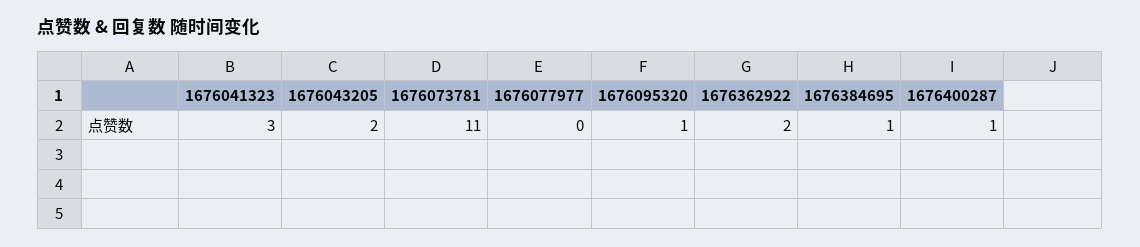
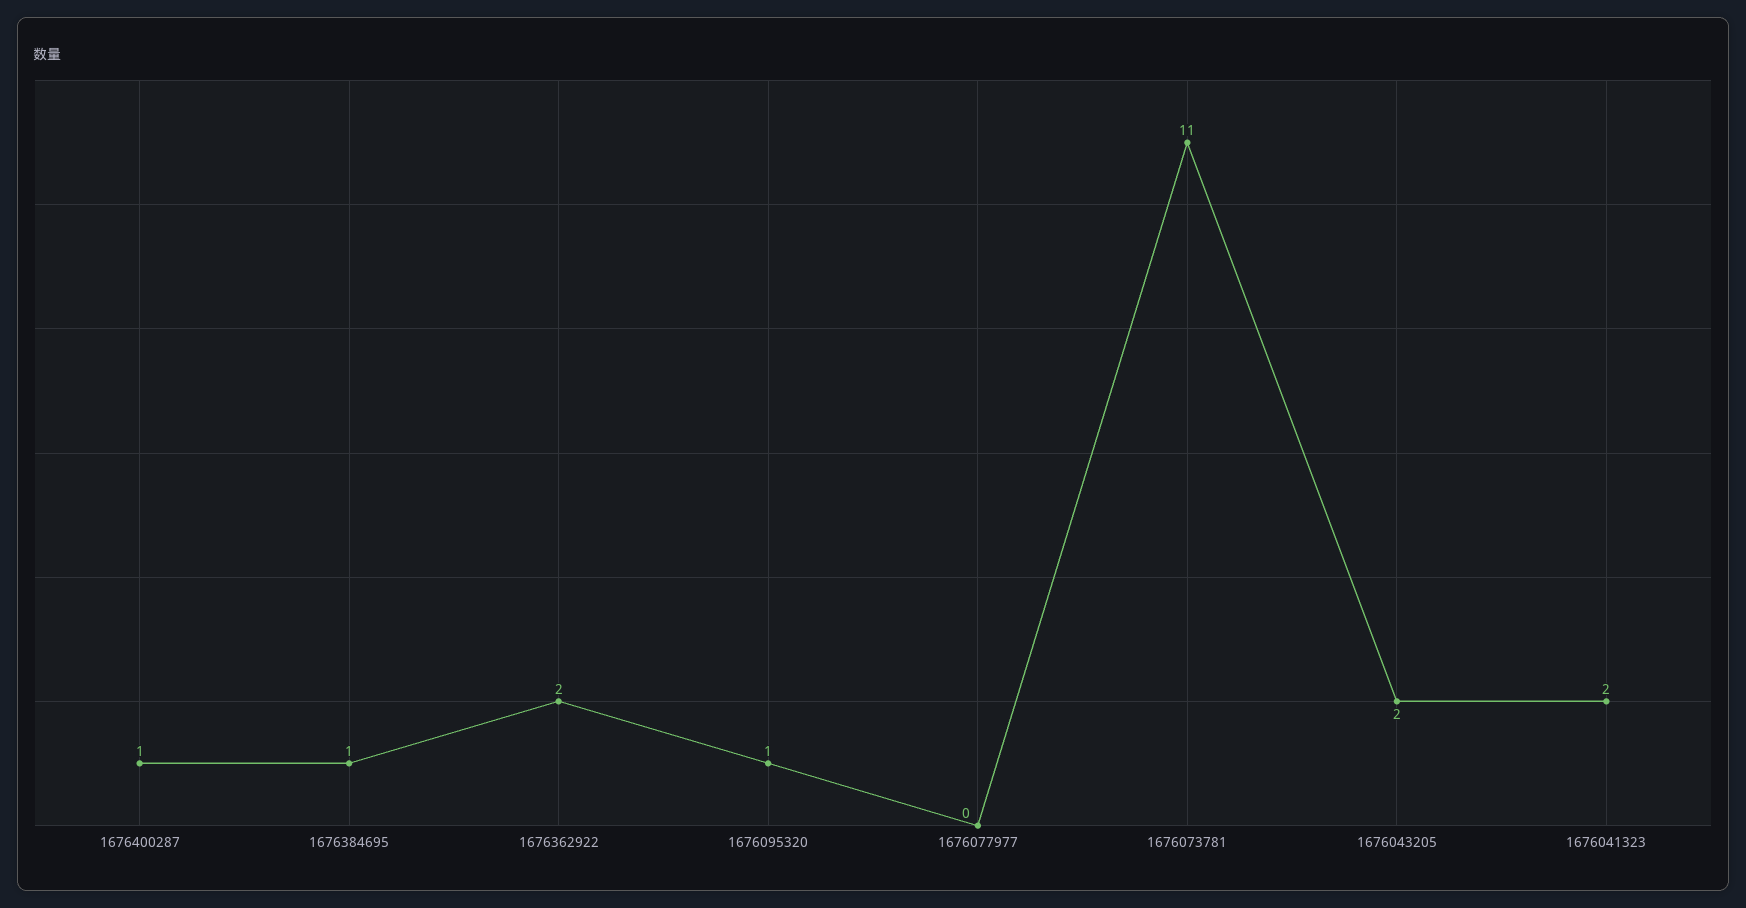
1676041323: 3 -> 2

